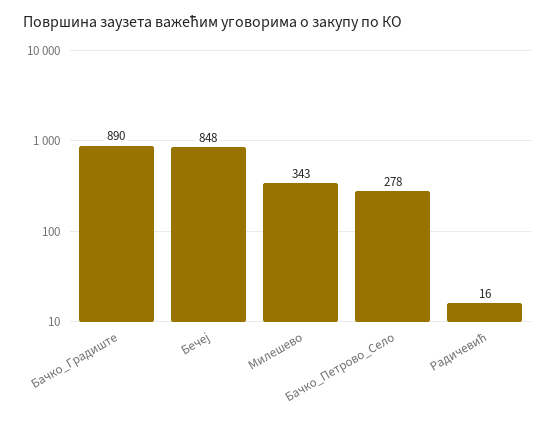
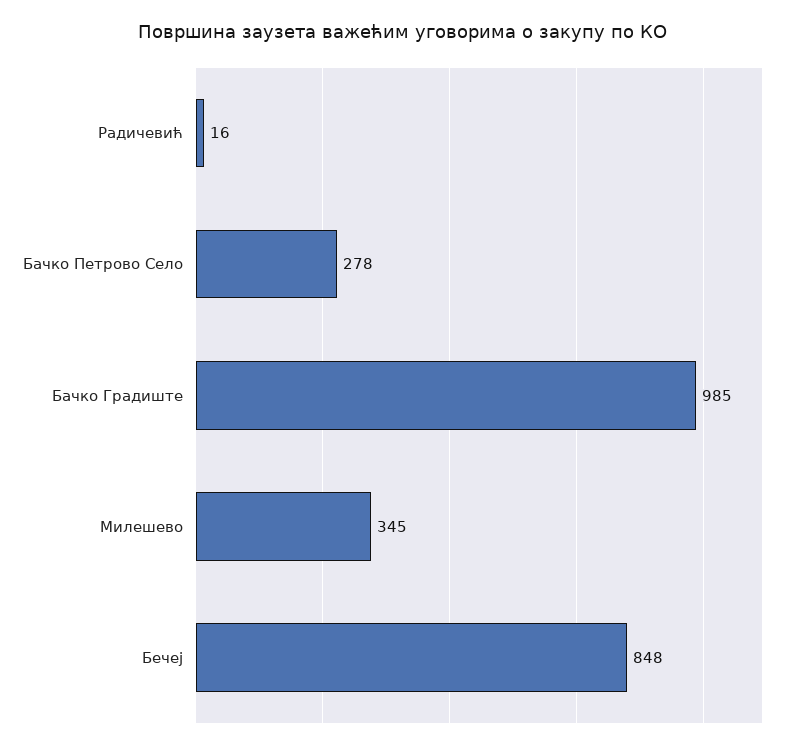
Бачко_Градиште: 890 -> 985
Милешево: 343 -> 345

